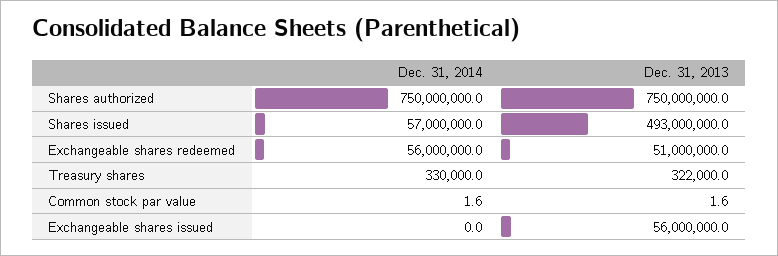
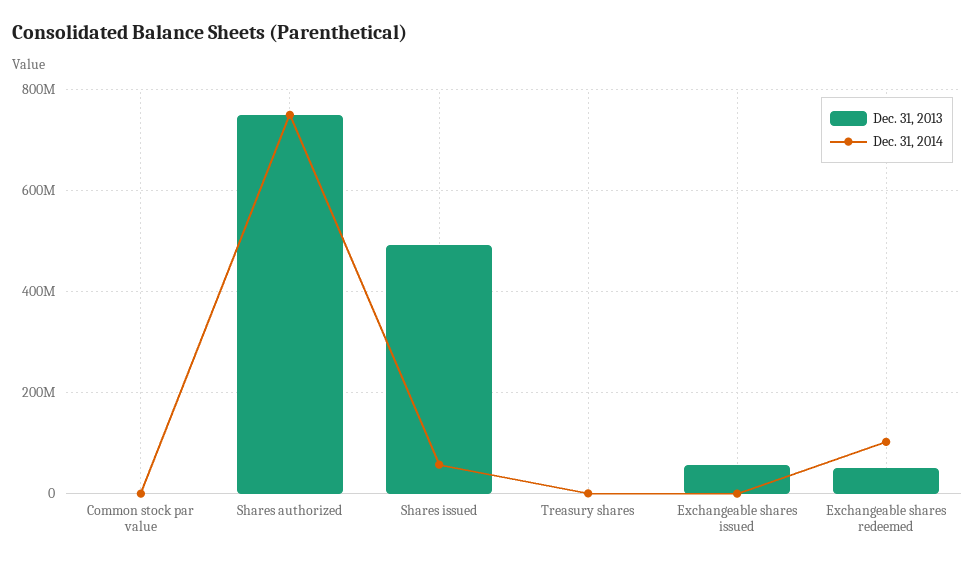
Dec. 31, 2014, Exchangeable shares redeemed: 56000000 -> 100000000

